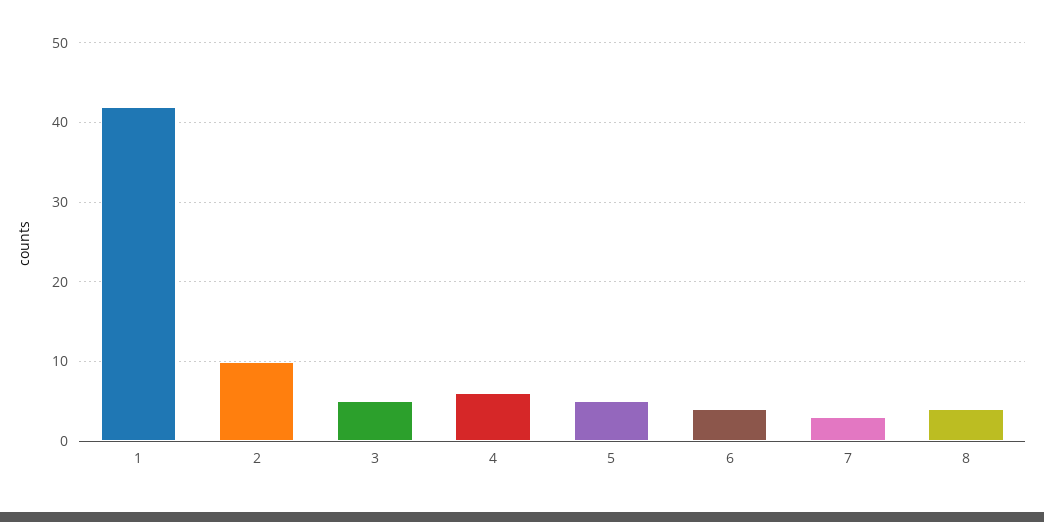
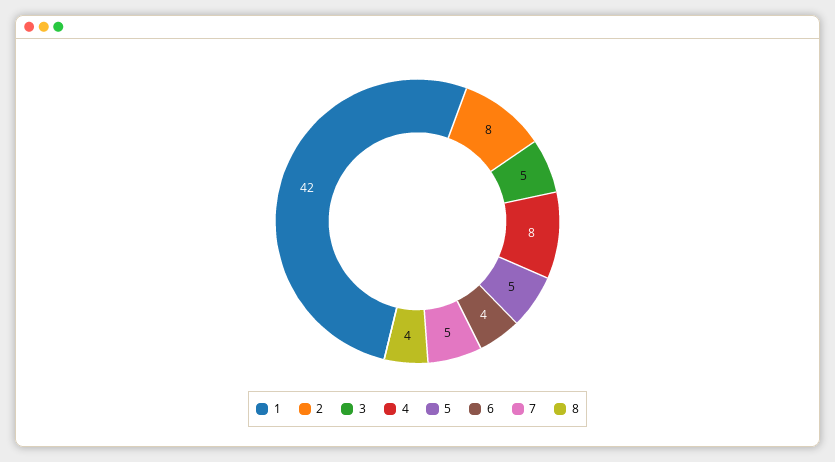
2: 10 -> 8
4: 6 -> 8
7: 3 -> 5

